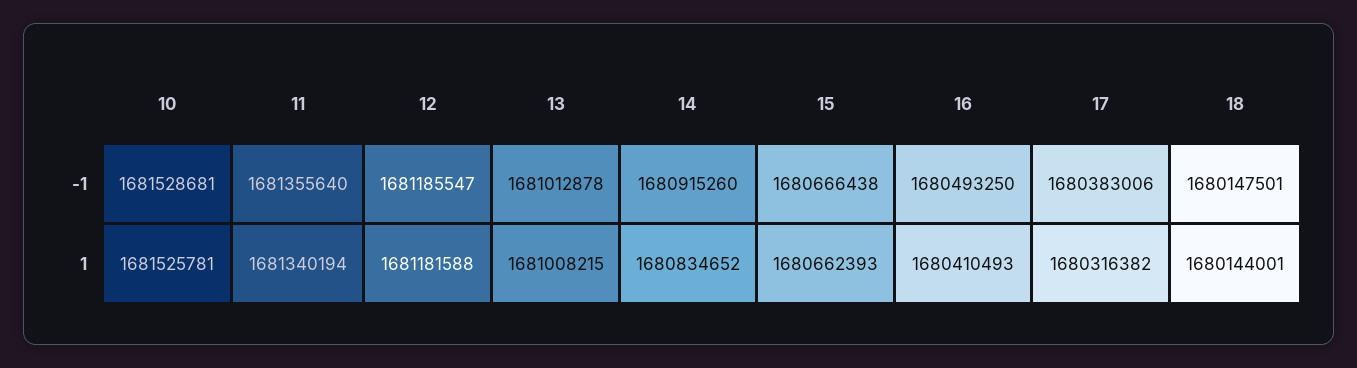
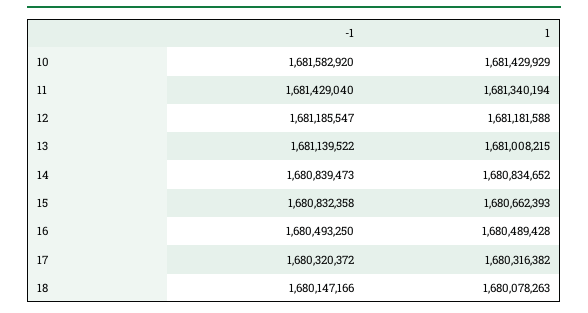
10, -1: 1681528681 -> 1681582920
11, -1: 1681355640 -> 1681429040
13, -1: 1681012878 -> 1681139522
14, -1: 1680915260 -> 1680839473
15, -1: 1680666438 -> 1680832358
17, -1: 1680383006 -> 1680320372
18, -1: 1680147501 -> 1680147166
10, 1: 1681525781 -> 1681429929
16, 1: 1680410493 -> 1680489428
18, 1: 1680144001 -> 1680078263

